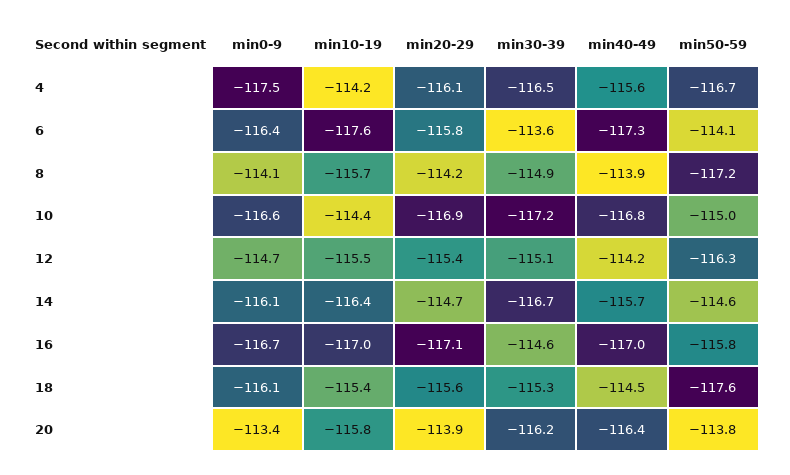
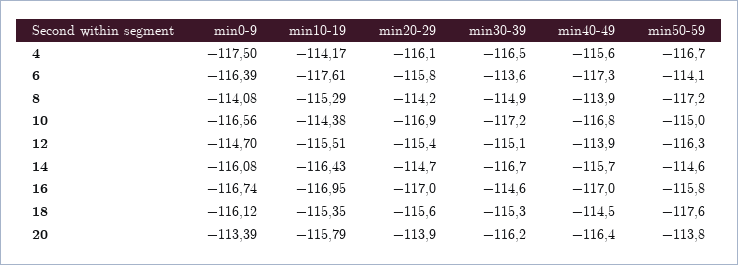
min10-19, 8: -115.7 -> -115.29
min40-49, 12: -114.2 -> -113.9
min20-29, 16: -117.1 -> -117

